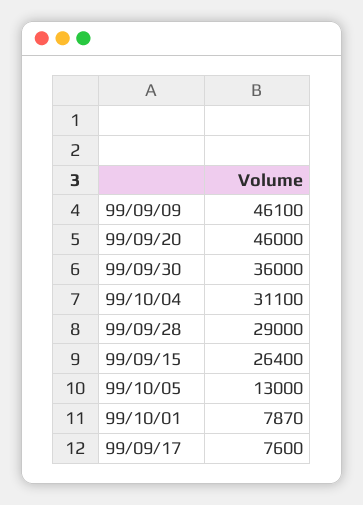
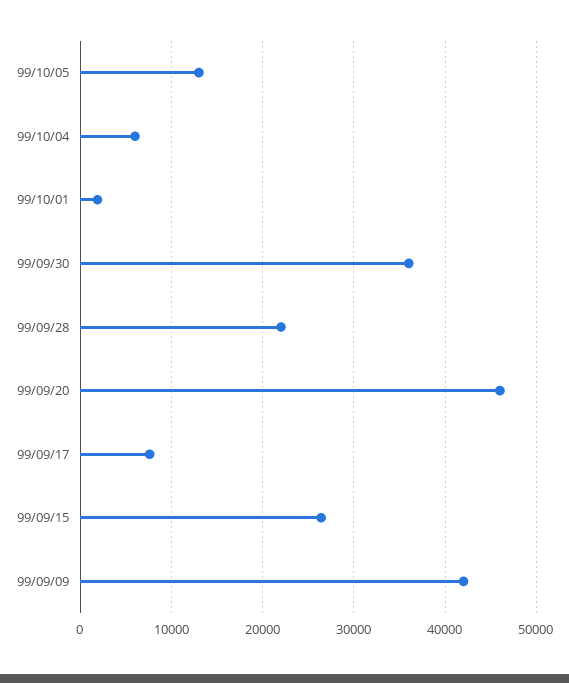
99/09/09: 46100 -> 42000
99/10/04: 31100 -> 6000
99/09/28: 29000 -> 22000
99/10/01: 7870 -> 2000

